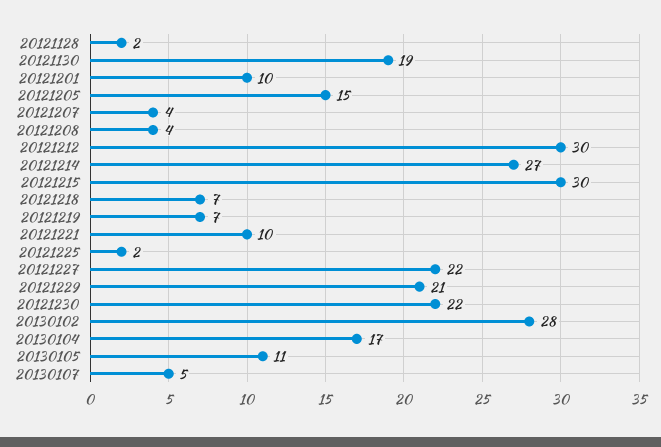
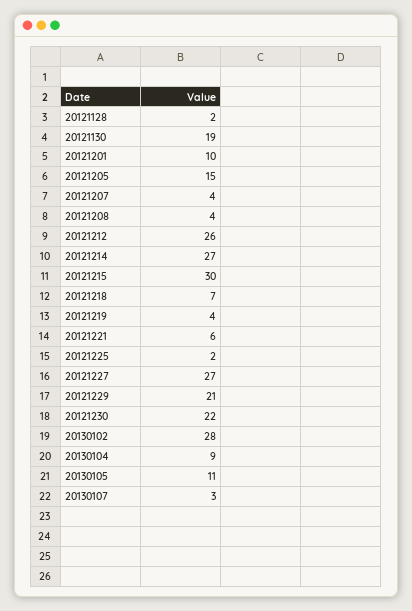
20121212: 30 -> 26
20121219: 7 -> 4
20121221: 10 -> 6
20121227: 22 -> 27
20130104: 17 -> 9
20130107: 5 -> 3

